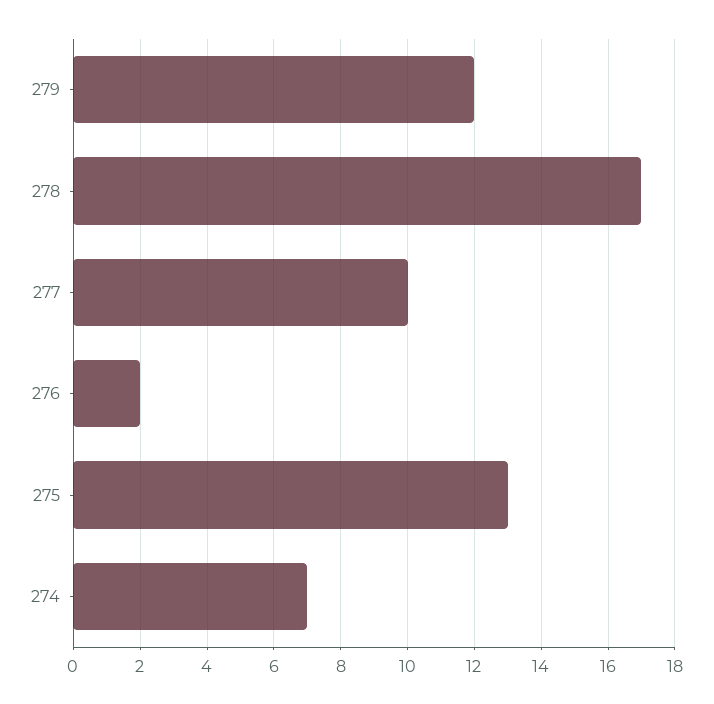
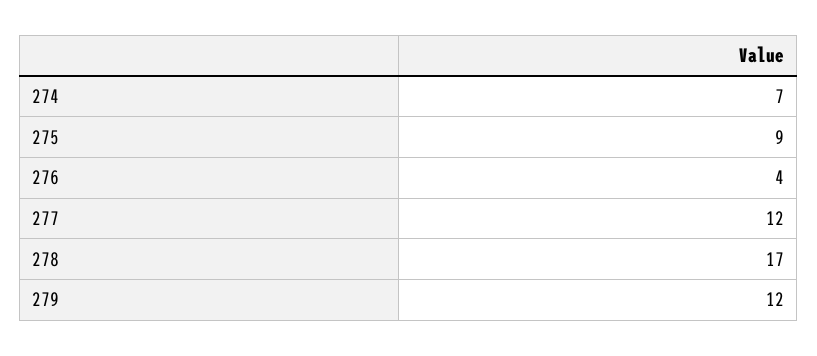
277: 10 -> 12
276: 2 -> 4
275: 13 -> 9

